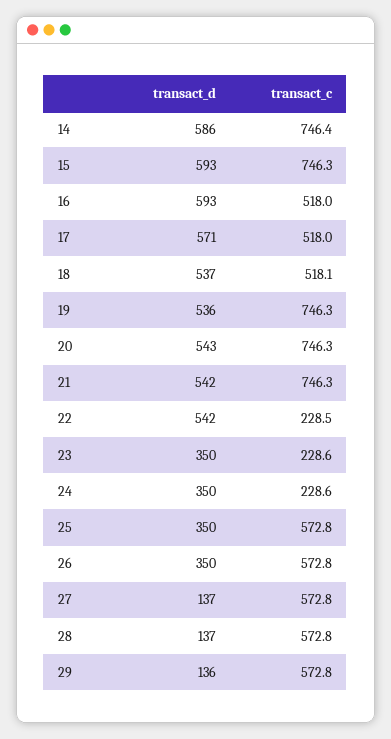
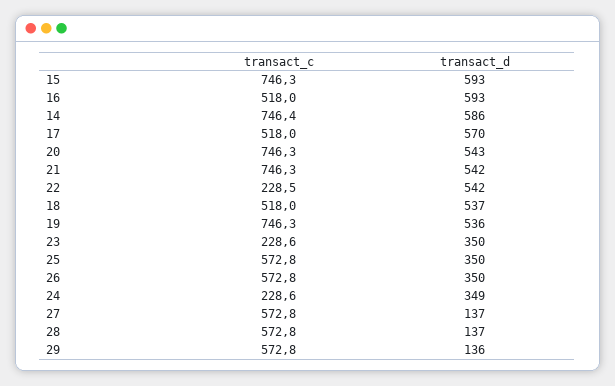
transact_d, 17: 571 -> 570
transact_c, 18: 518.1 -> 518
transact_d, 24: 350 -> 349

